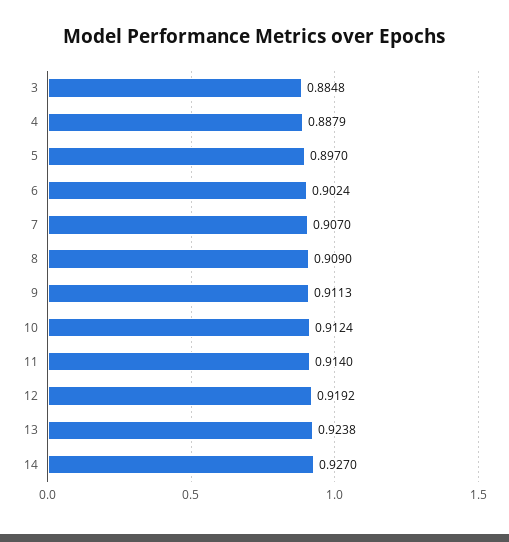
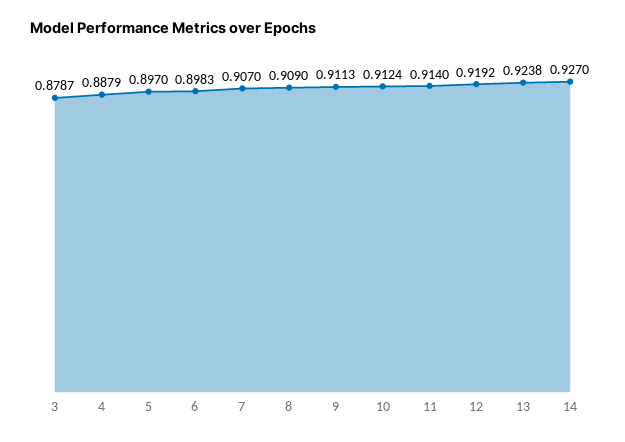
3: 0.8848 -> 0.8787
6: 0.9024 -> 0.8983

